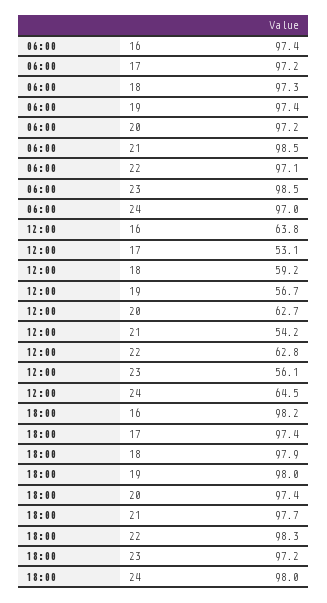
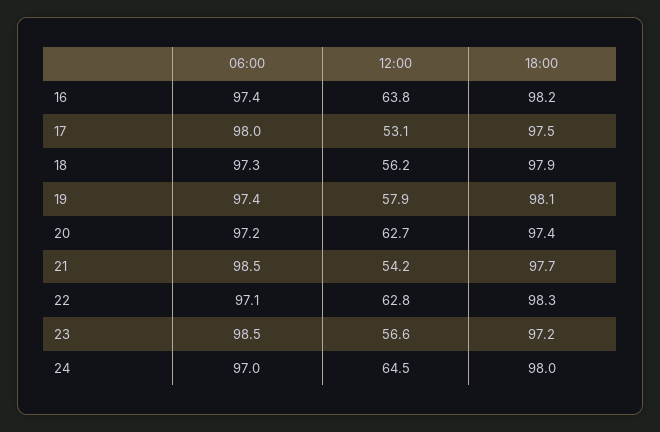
06:00, 17: 97.2 -> 98
12:00, 18: 59.2 -> 56.2
12:00, 19: 56.7 -> 57.9
12:00, 23: 56.1 -> 56.6
18:00, 17: 97.4 -> 97.5
18:00, 19: 98 -> 98.1

